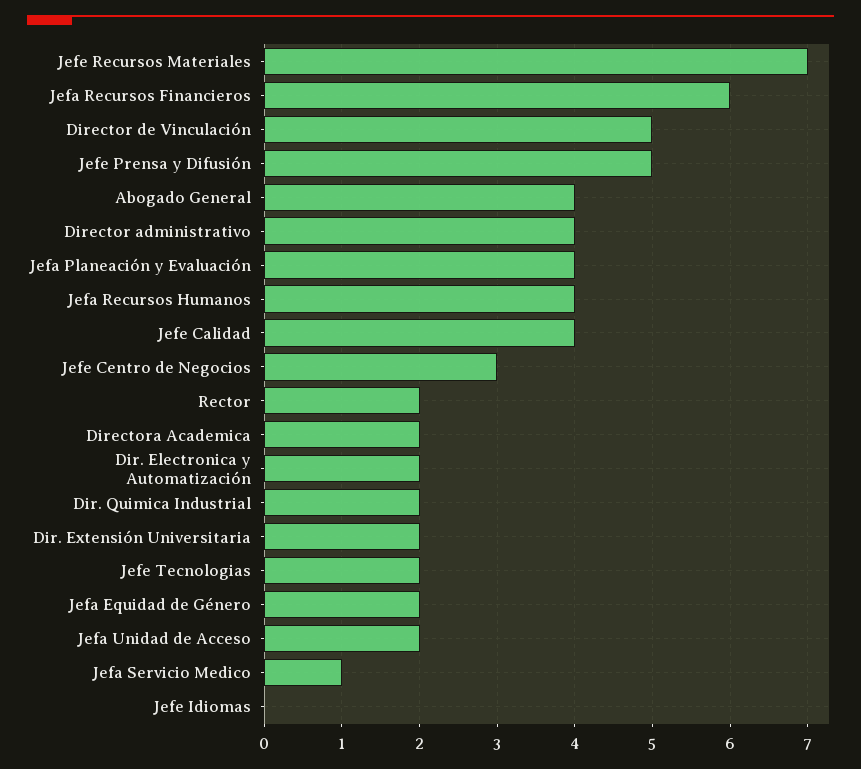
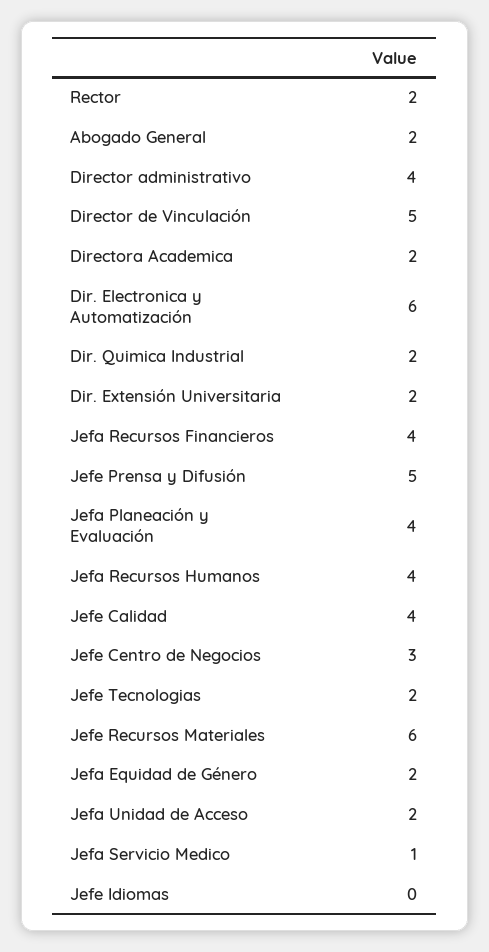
Jefe Recursos Materiales: 7 -> 6
Jefa Recursos Financieros: 6 -> 4
Abogado General: 4 -> 2
Dir. Electronica y Automatización: 2 -> 6

